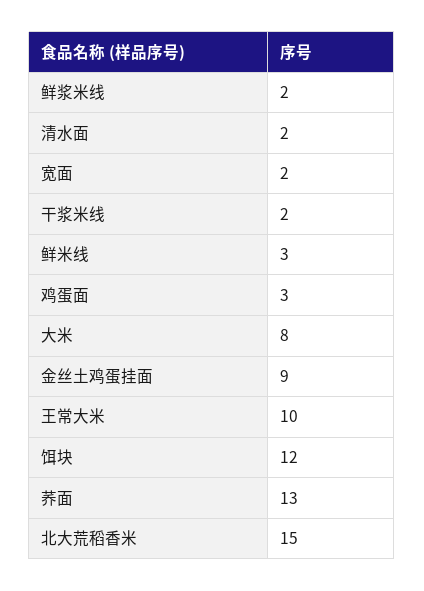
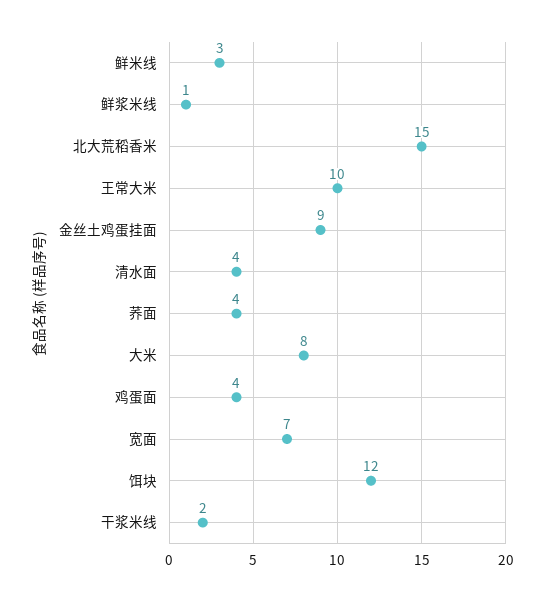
鲜浆米线: 2 -> 1
清水面: 2 -> 4
宽面: 2 -> 7
鸡蛋面: 3 -> 4
荞面: 13 -> 4

